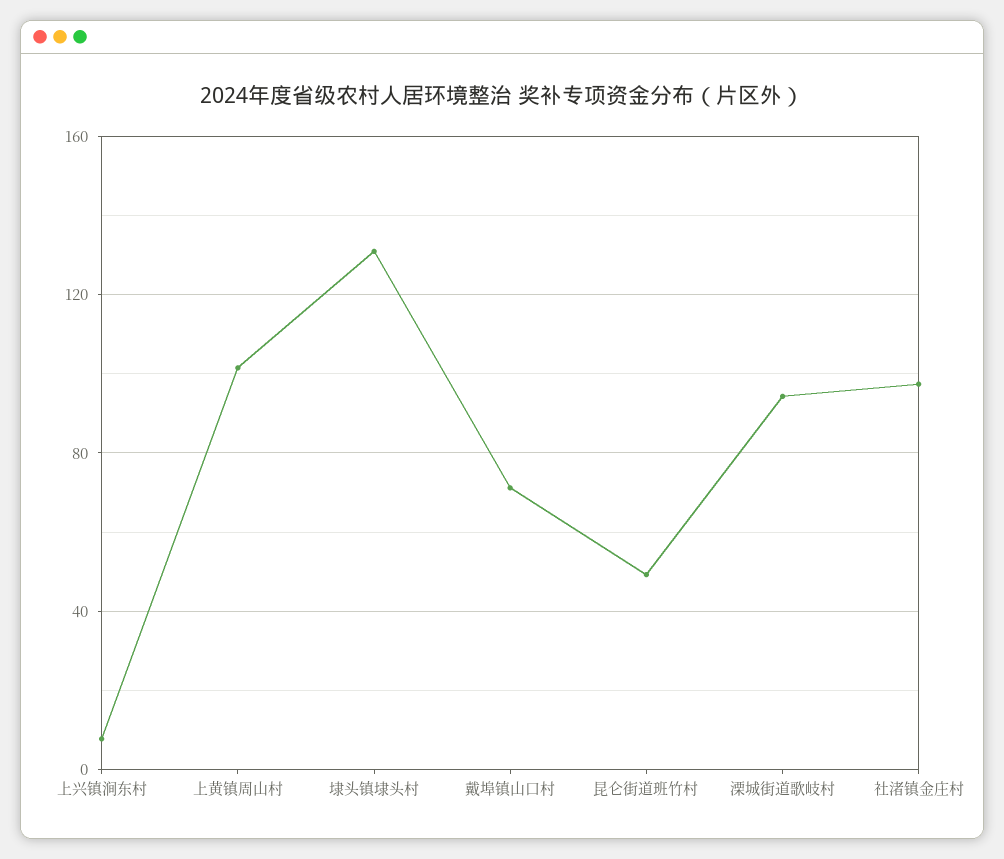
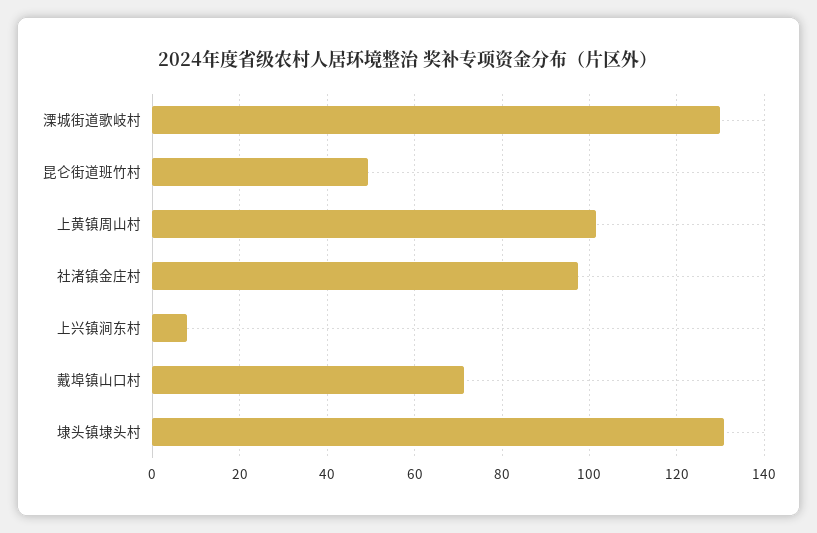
溧城街道歌岐村: 95 -> 130

